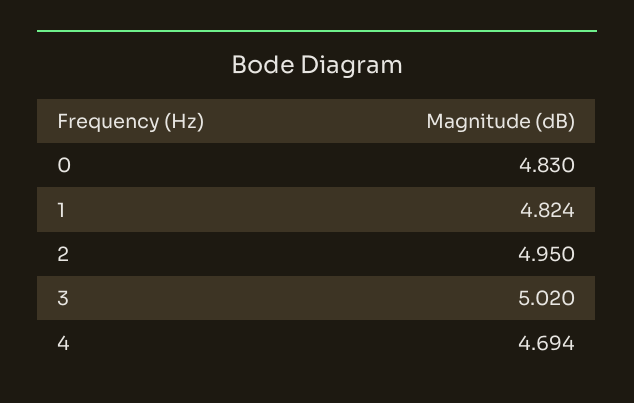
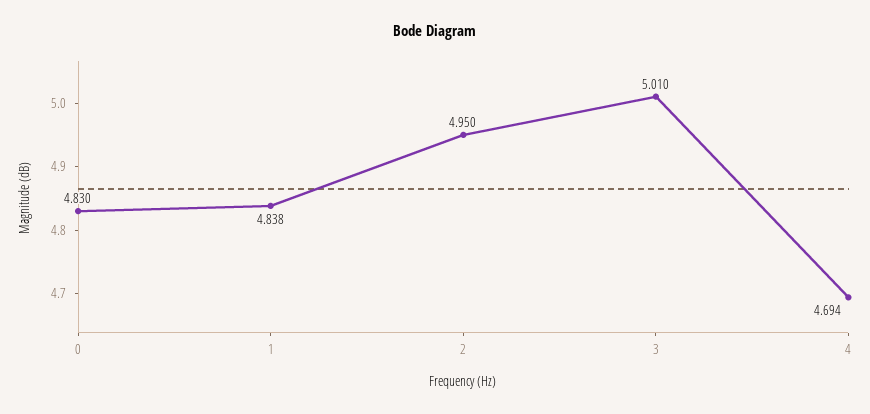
1: 4.824 -> 4.838
3: 5.02 -> 5.01

